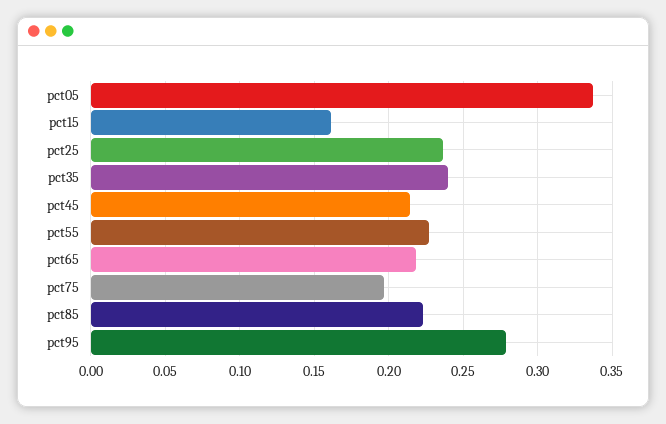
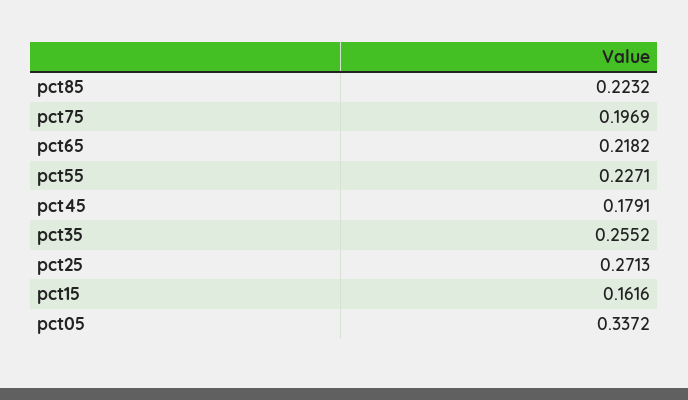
pct25: 0.235 -> 0.2713
pct35: 0.24 -> 0.2552
pct45: 0.215 -> 0.1791
pct95: 0.28 -> none

